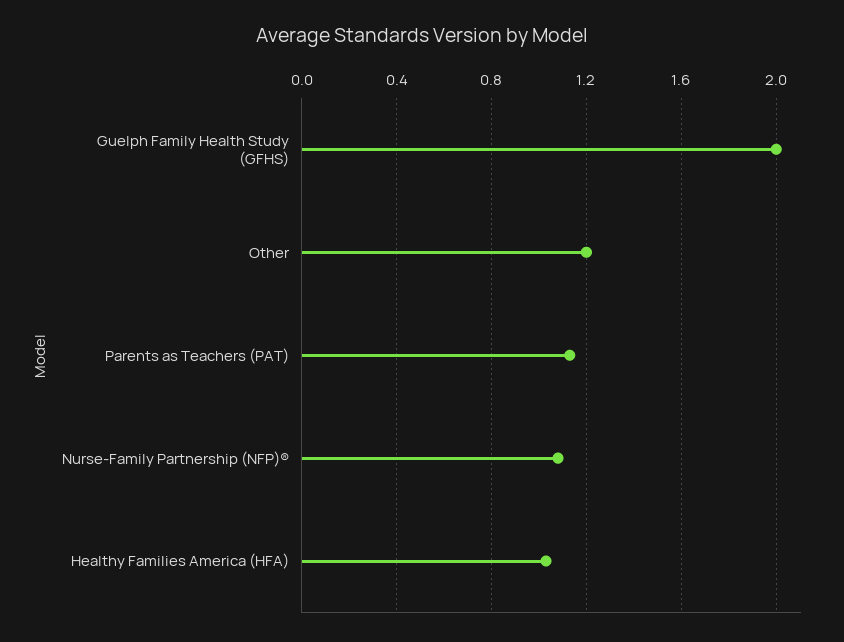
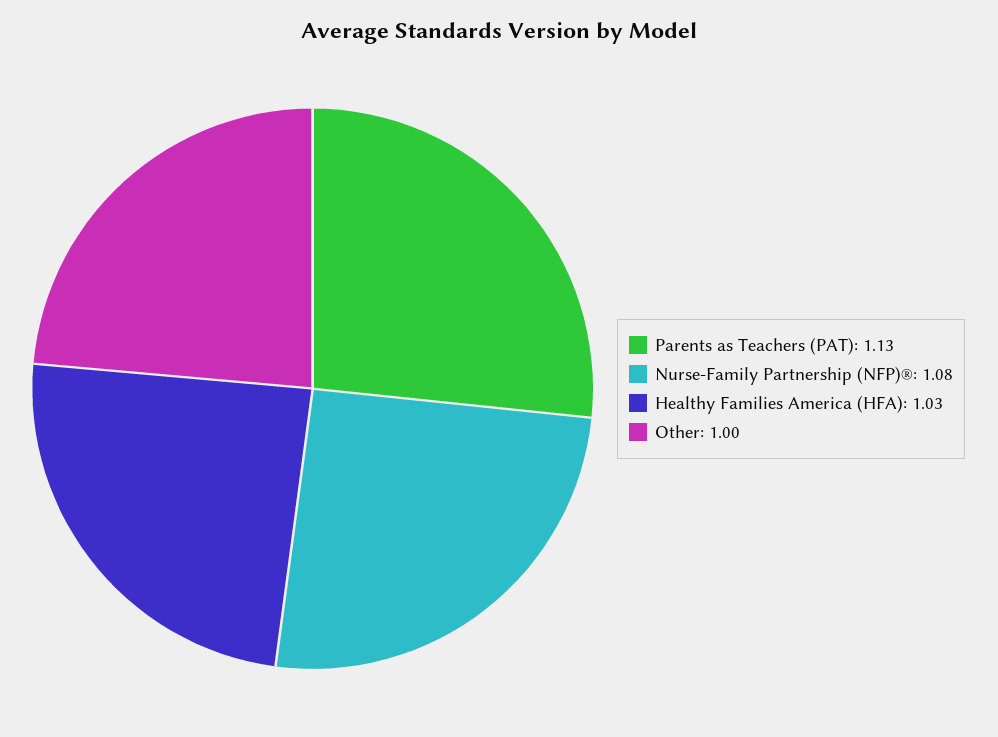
Guelph Family Health Study (GFHS): 2 -> none
Other: 1.2 -> 1

